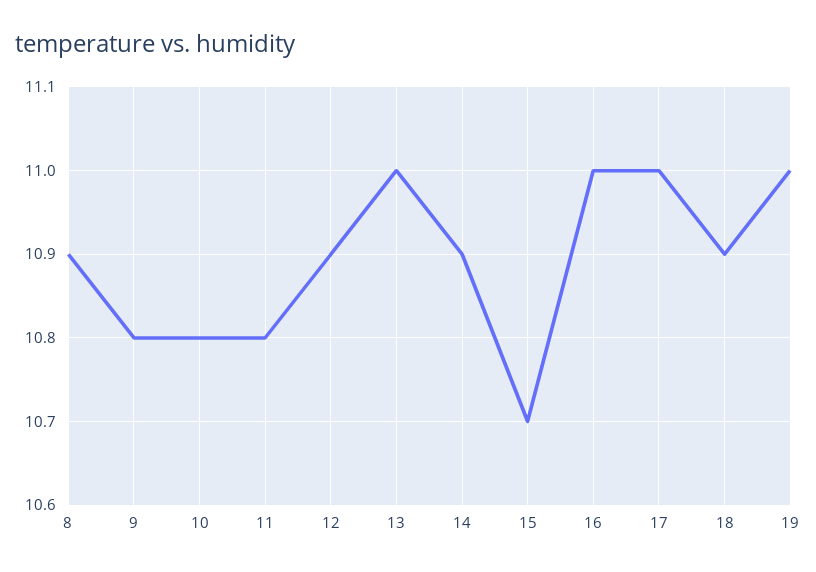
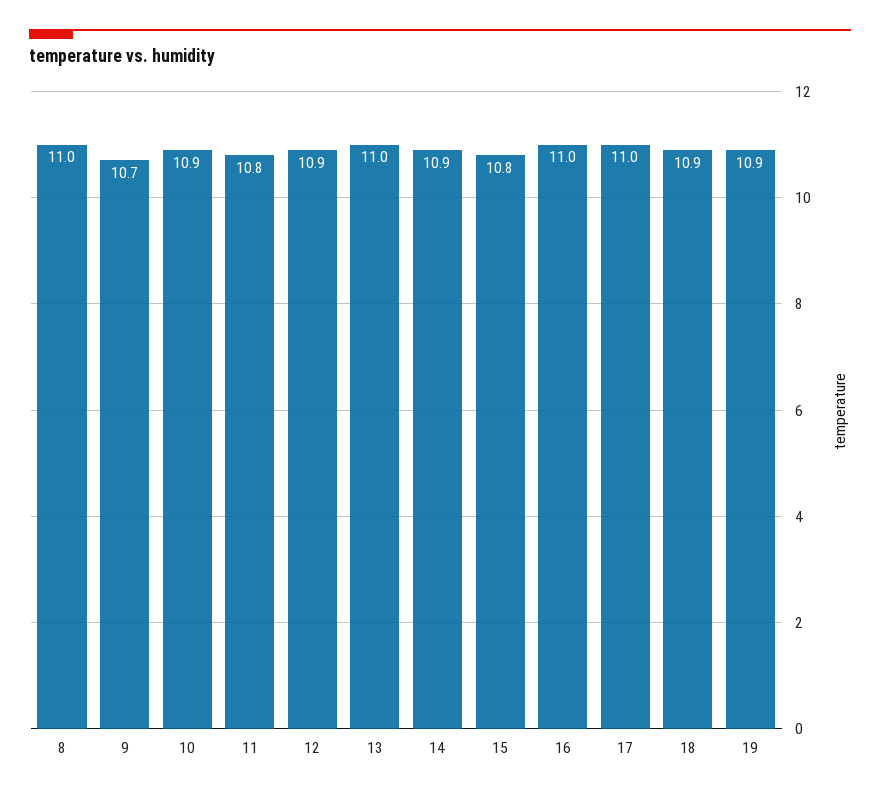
8: 10.9 -> 11
9: 10.8 -> 10.7
10: 10.8 -> 10.9
15: 10.7 -> 10.8
19: 11 -> 10.9

